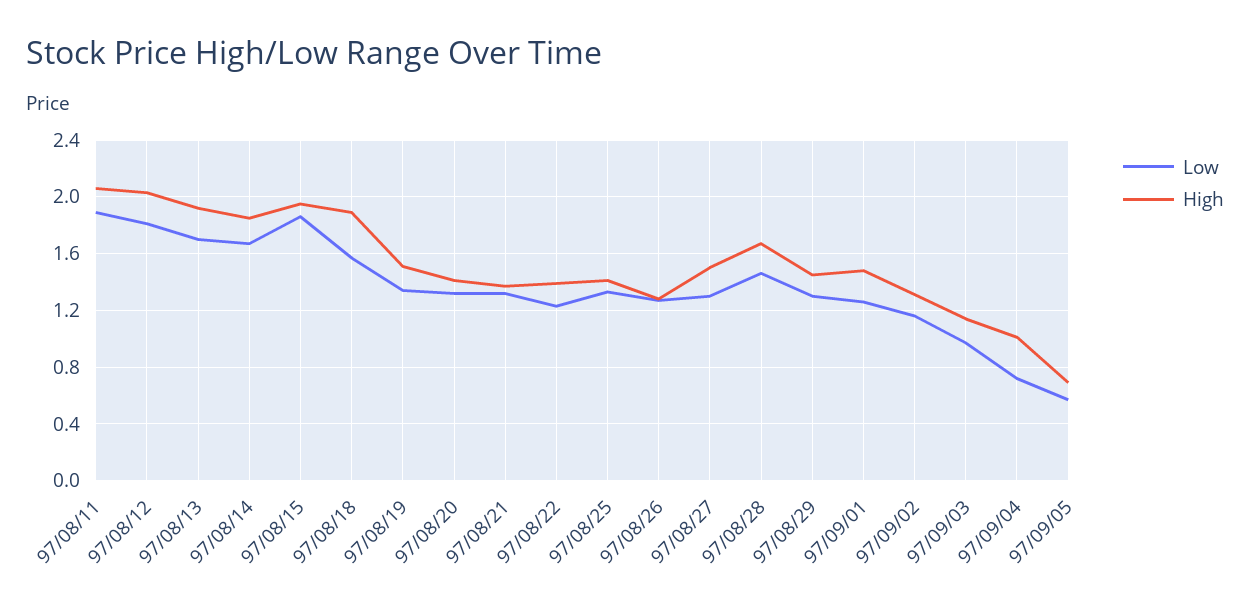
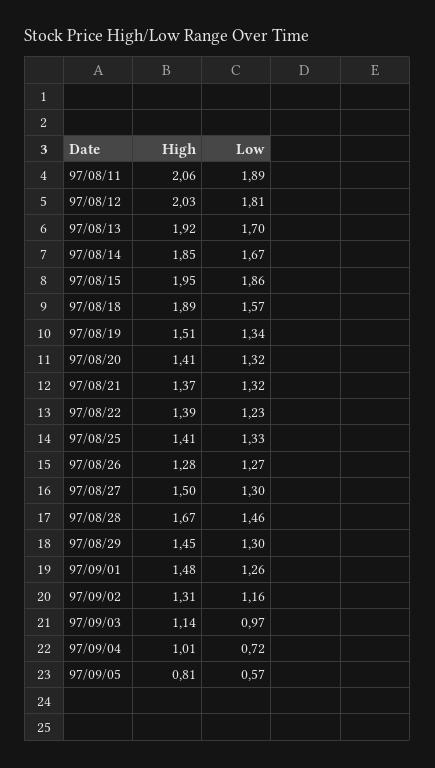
High, 97/09/05: 0.7 -> 0.81

